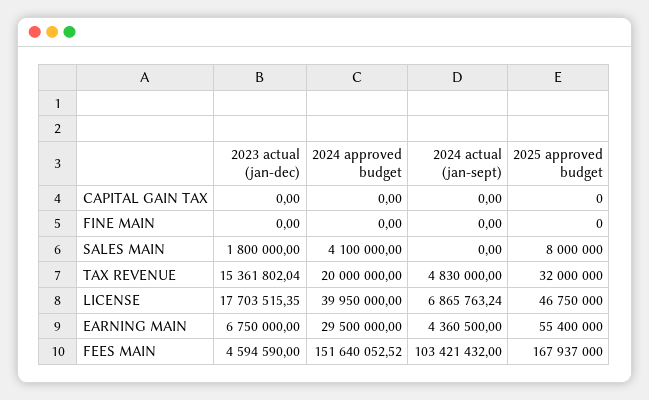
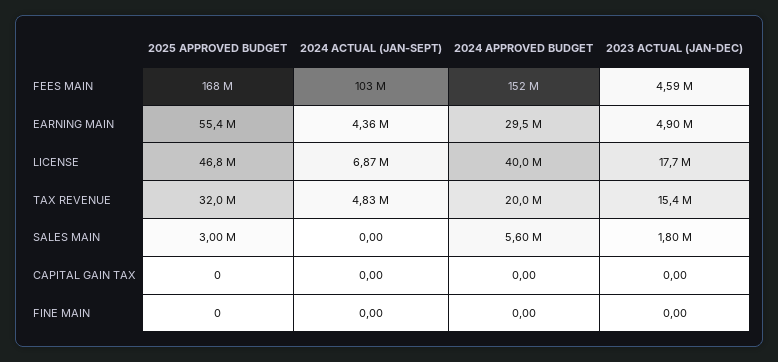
2024 approved budget, SALES MAIN: 4100000 -> 5600000
2025 approved budget, SALES MAIN: 8000000 -> 3000000
2023 actual (jan-dec), EARNING MAIN: 6750000 -> 4900000

